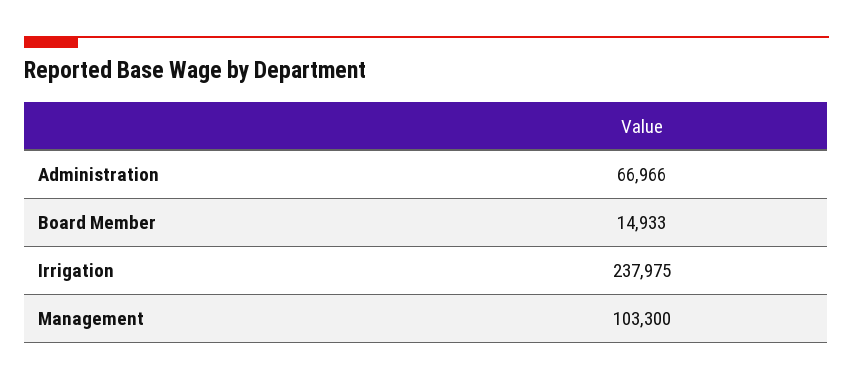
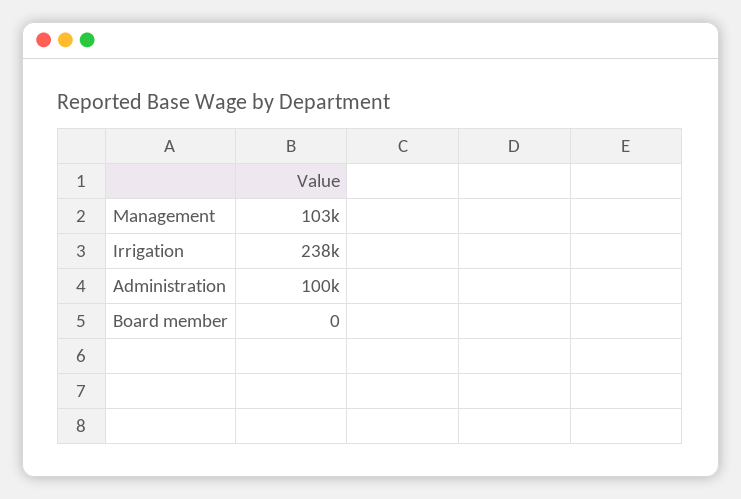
Administration: 66966 -> 100000
Board Member: 14933 -> 0

